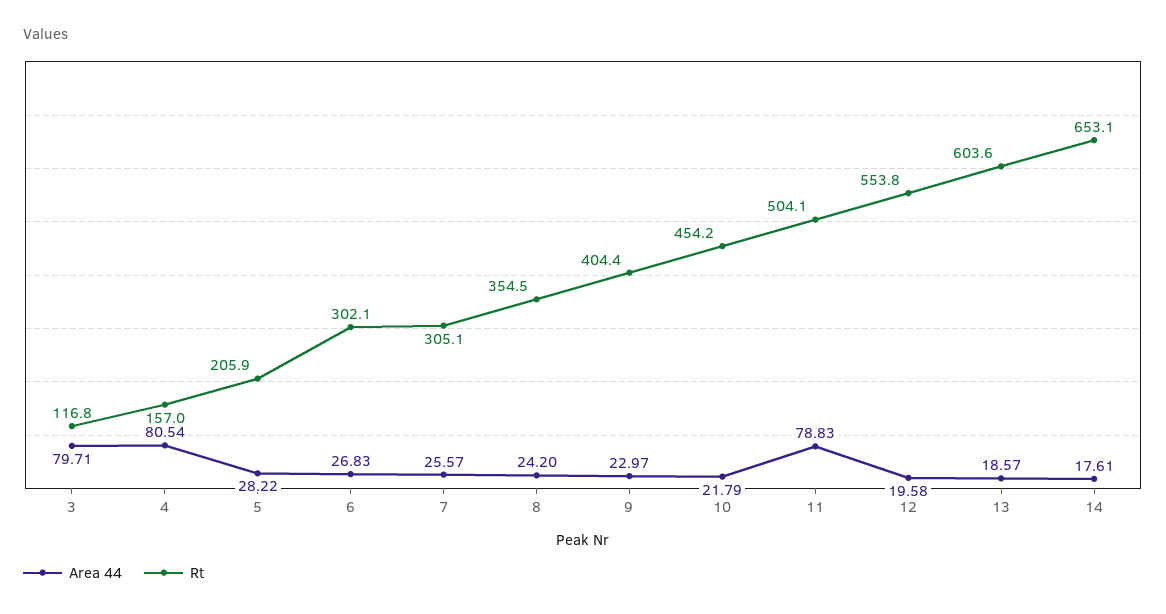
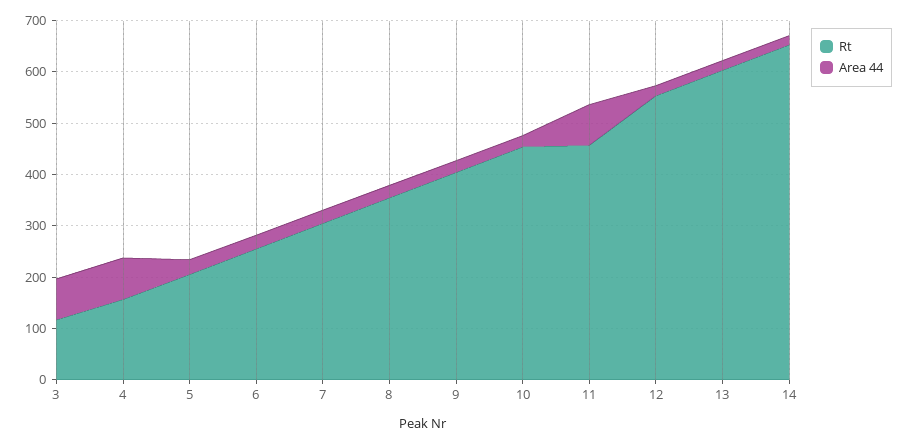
Rt, 6: 302.1 -> 260
Rt, 11: 504.1 -> 460

